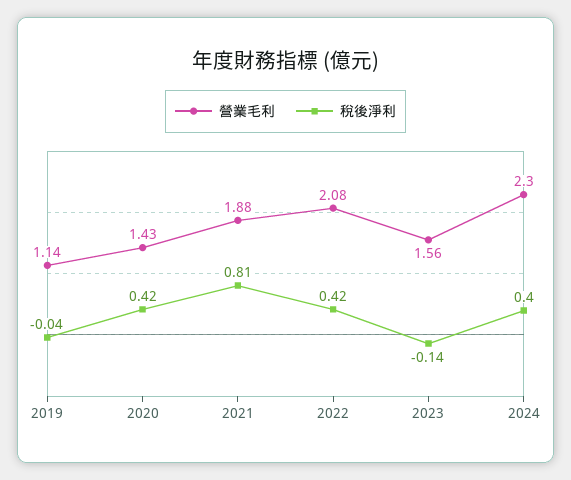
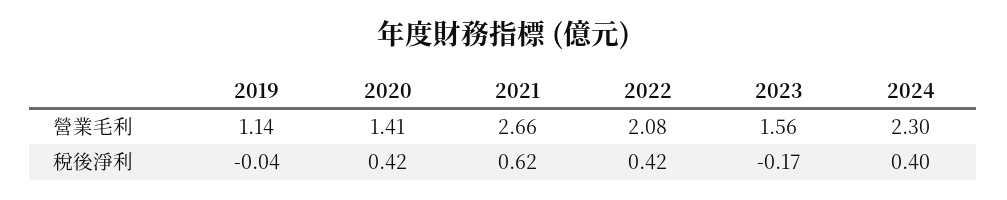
營業毛利, 2020: 1.43 -> 1.41
營業毛利, 2021: 1.88 -> 2.66
稅後淨利, 2021: 0.81 -> 0.62
稅後淨利, 2023: -0.14 -> -0.17

